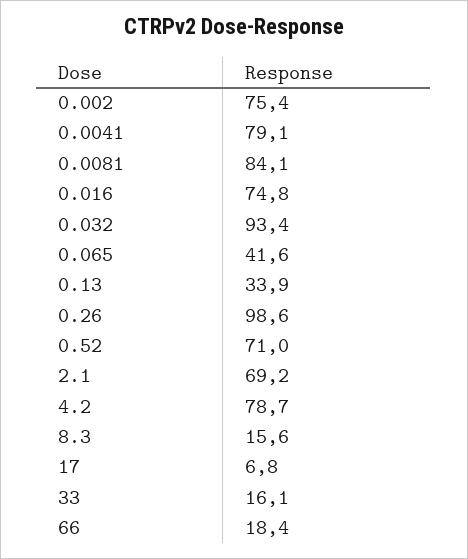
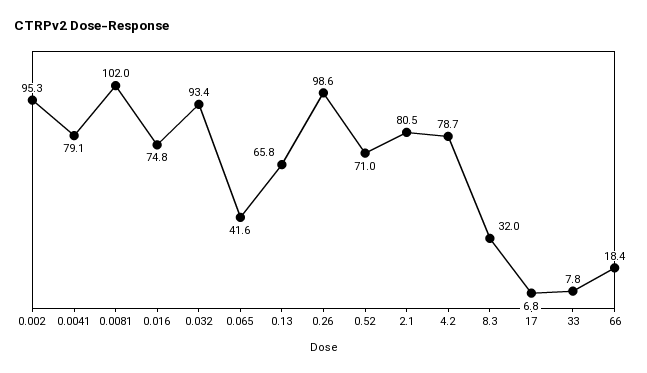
0.002: 75.4 -> 95.3
0.0081: 84.1 -> 102
0.13: 33.9 -> 65.8
2.1: 69.2 -> 80.5
8.3: 15.6 -> 32
33: 16.1 -> 7.8

